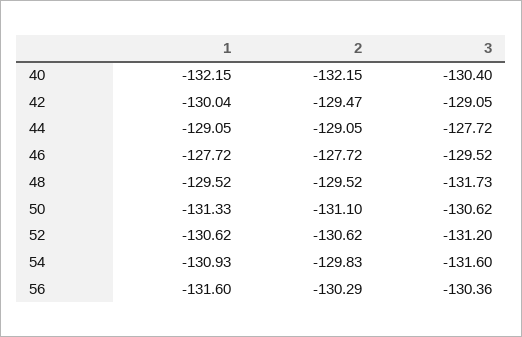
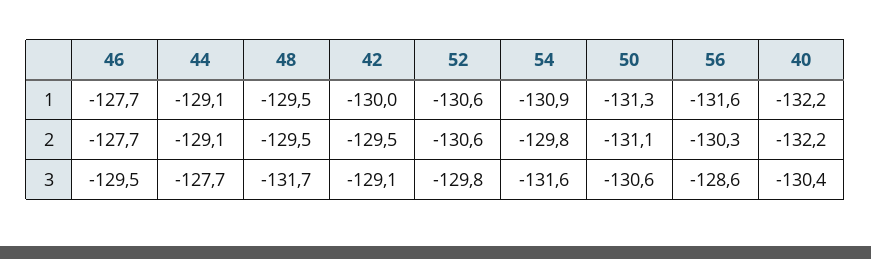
3, 52: -131.2 -> -129.8
3, 56: -130.36 -> -128.6

